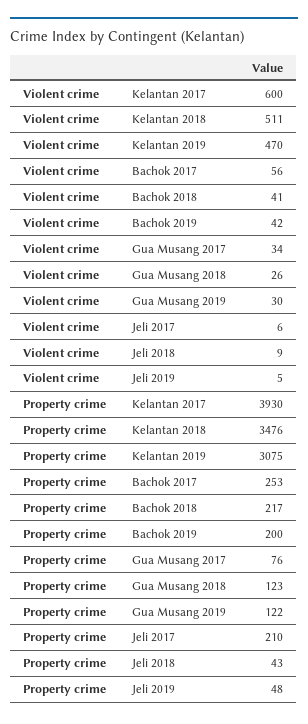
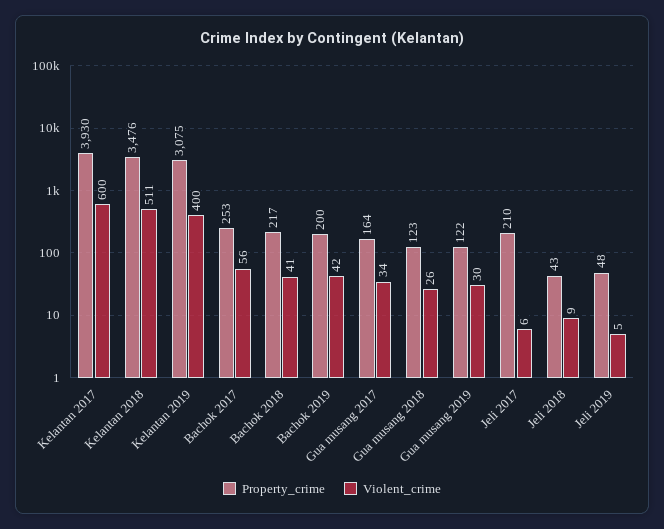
Violent crime, Kelantan 2019: 470 -> 400
Property crime, Gua Musang 2017: 76 -> 164

